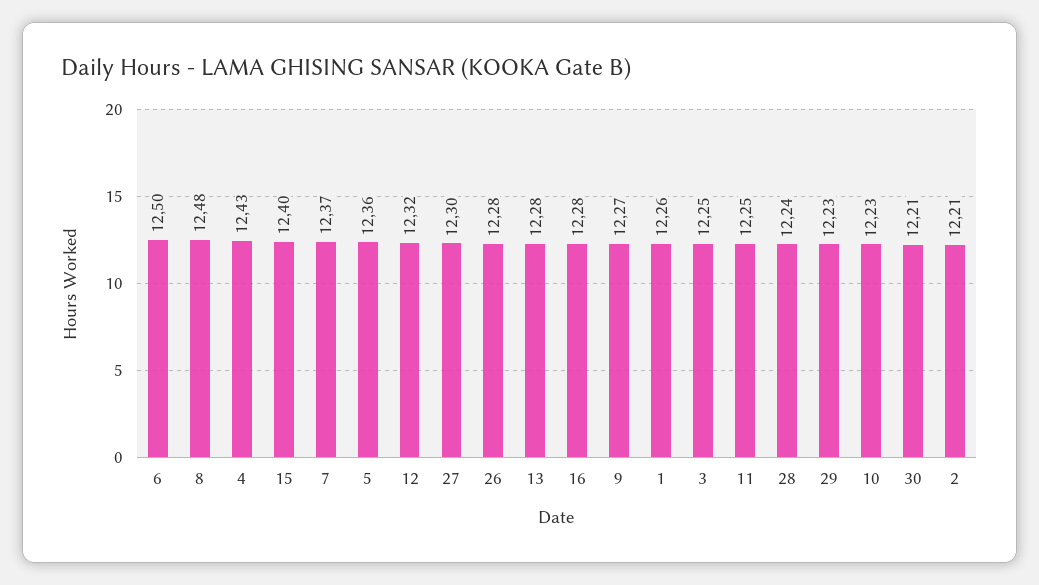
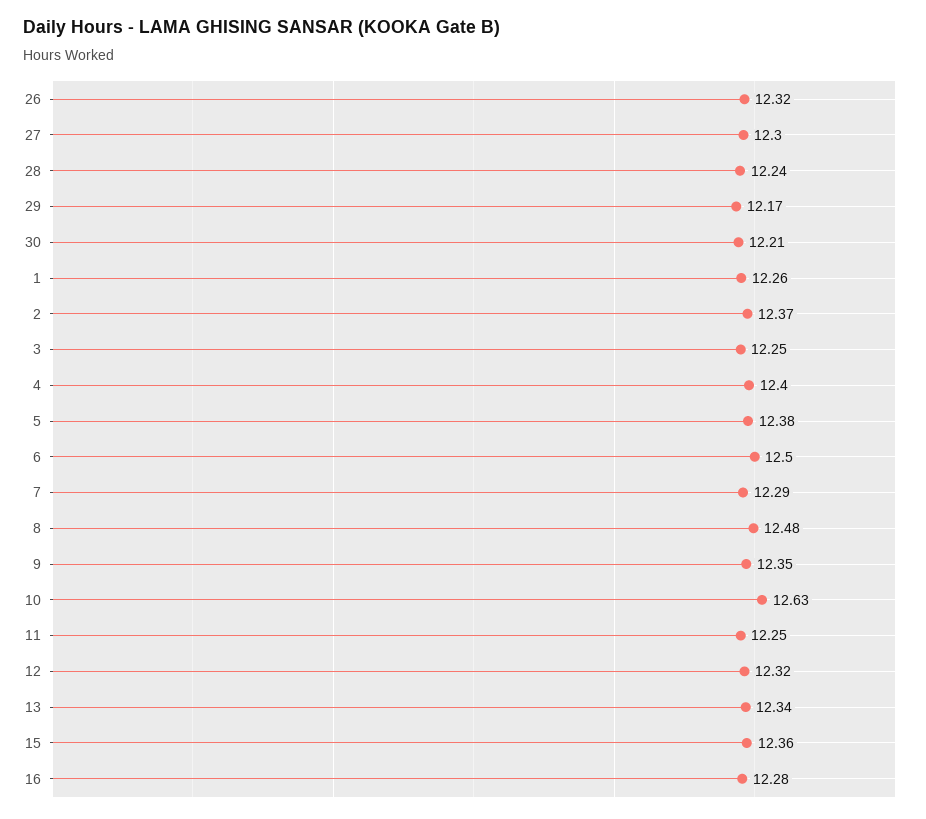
4: 12.43 -> 12.4
15: 12.4 -> 12.36
7: 12.37 -> 12.29
5: 12.36 -> 12.38
26: 12.28 -> 12.32
13: 12.28 -> 12.34
9: 12.27 -> 12.35
29: 12.23 -> 12.17
10: 12.23 -> 12.63
2: 12.21 -> 12.37

